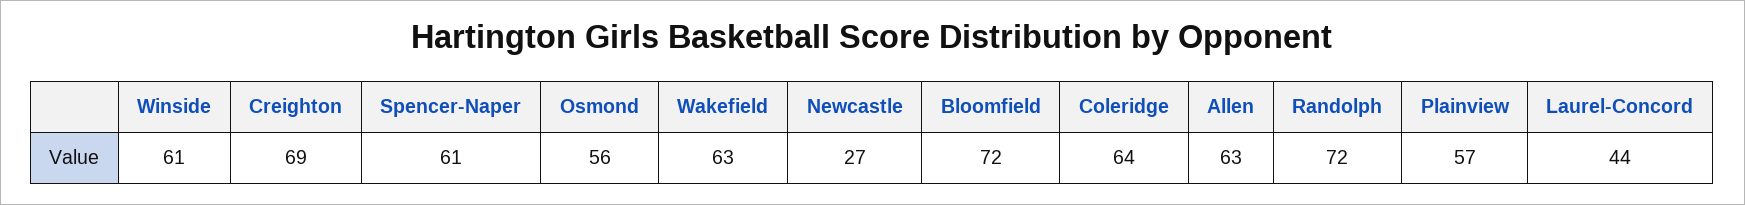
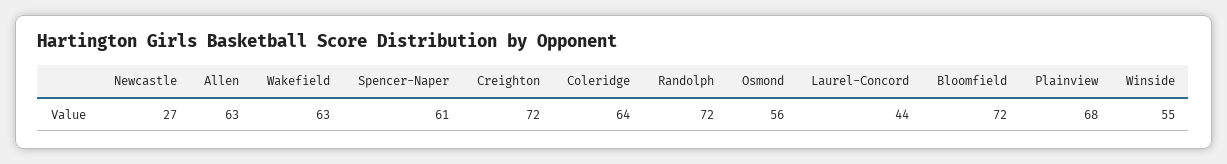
Winside: 61 -> 55
Creighton: 69 -> 72
Plainview: 57 -> 68

